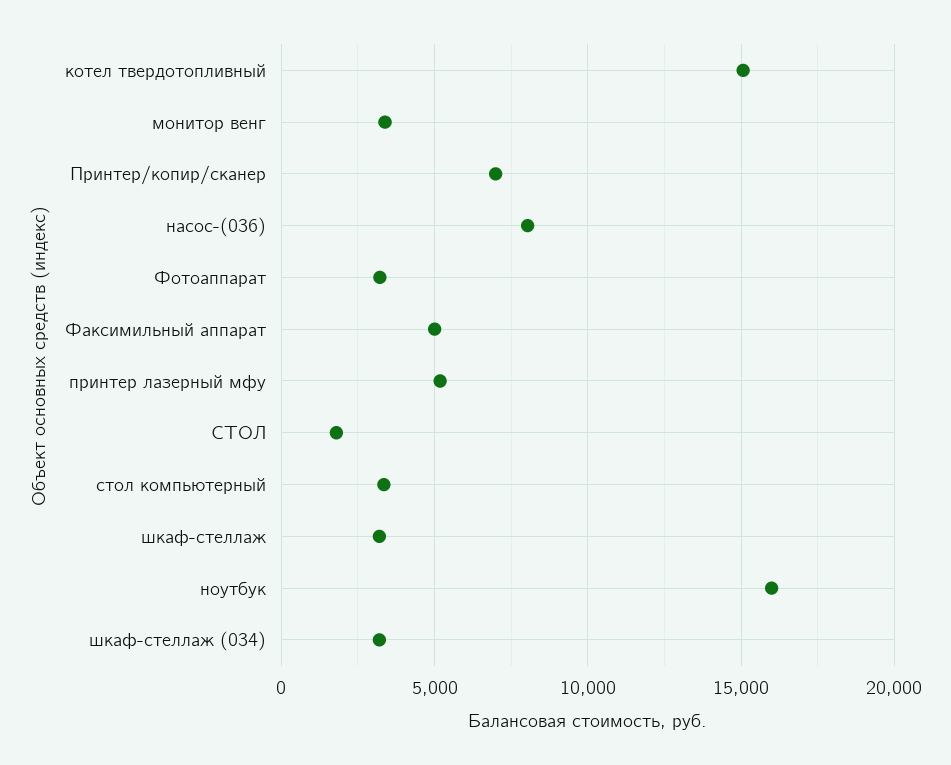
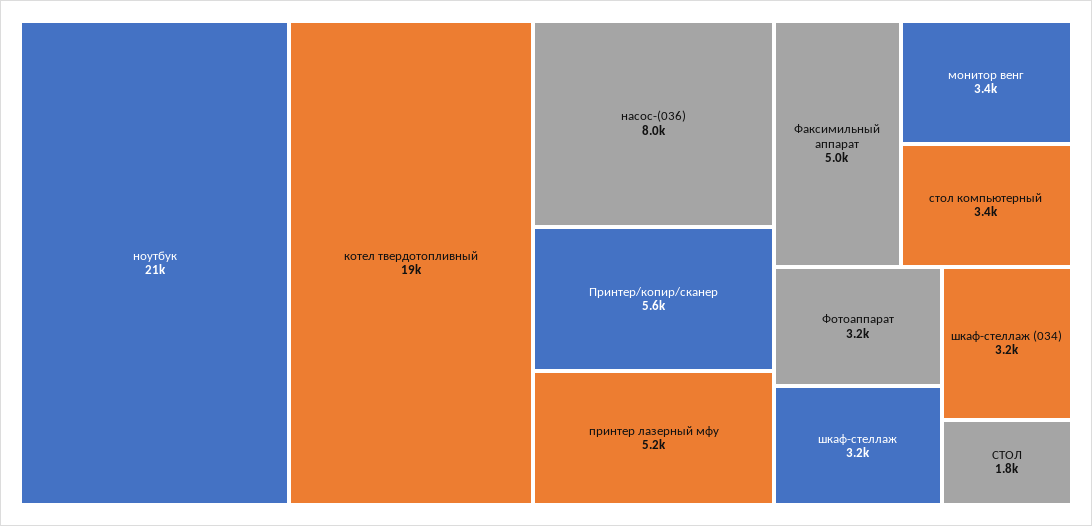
котел твердотопливный: 15000 -> 19000
Принтер/копир/сканер: 7000 -> 5600
ноутбук: 16000 -> 21000

